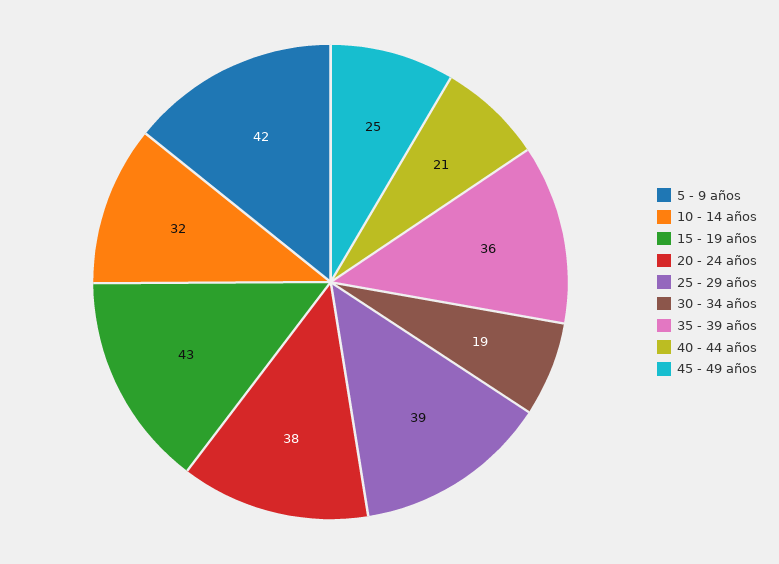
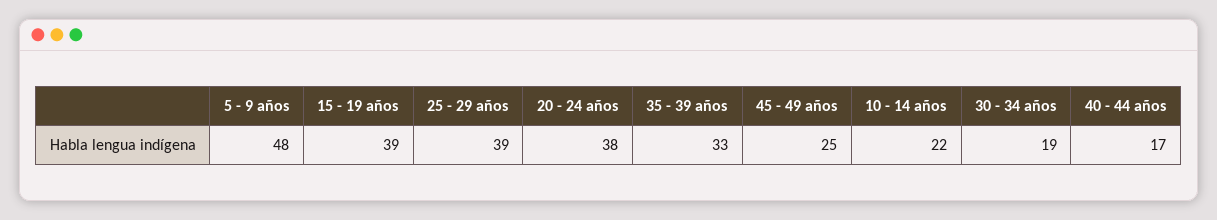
5 - 9 años: 42 -> 48
10 - 14 años: 32 -> 22
15 - 19 años: 43 -> 39
35 - 39 años: 36 -> 33
40 - 44 años: 21 -> 17

